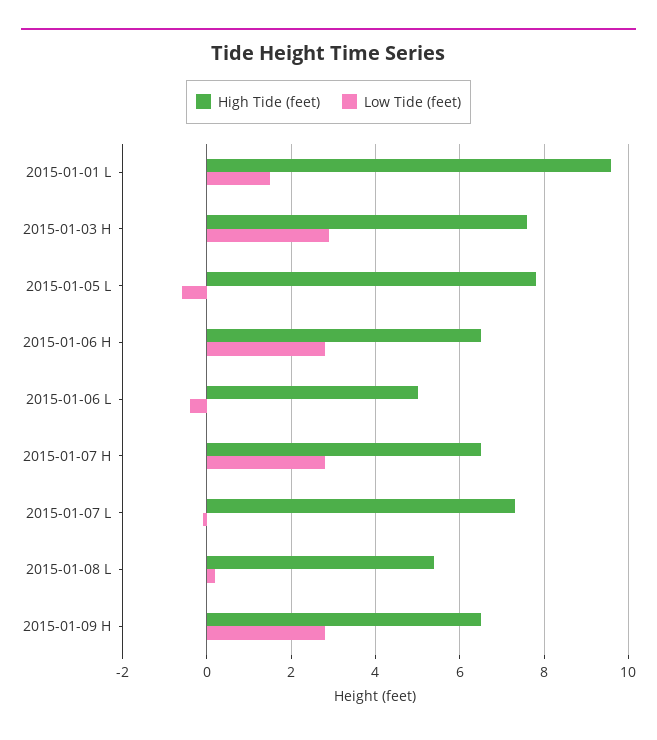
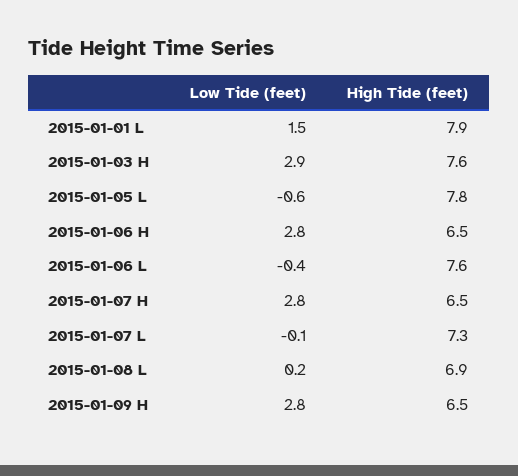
High Tide (feet), 2015-01-01 L: 9.5 -> 7.9
High Tide (feet), 2015-01-06 L: 5 -> 7.6
High Tide (feet), 2015-01-08 L: 5.5 -> 6.9

